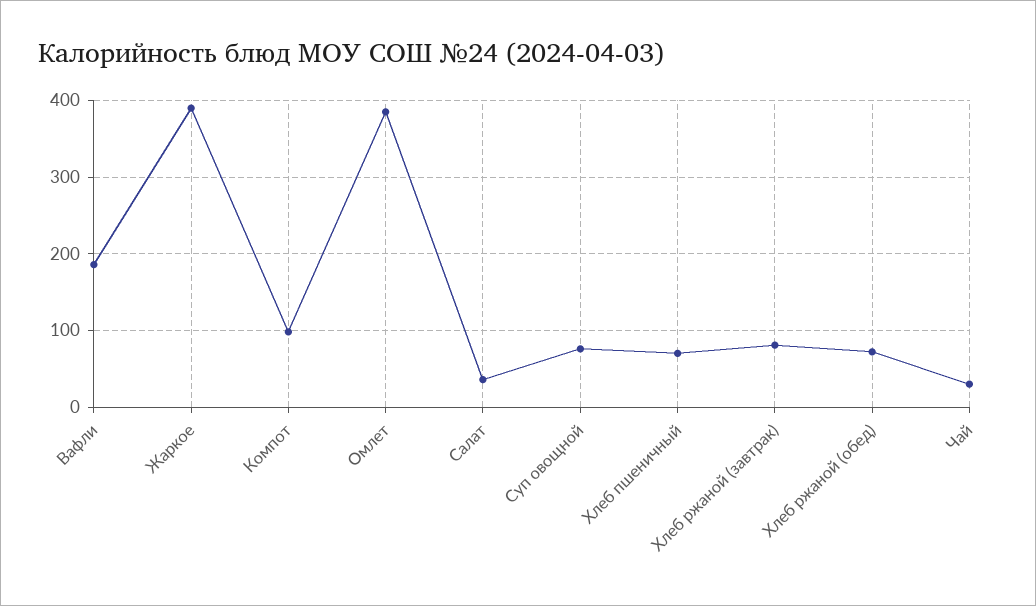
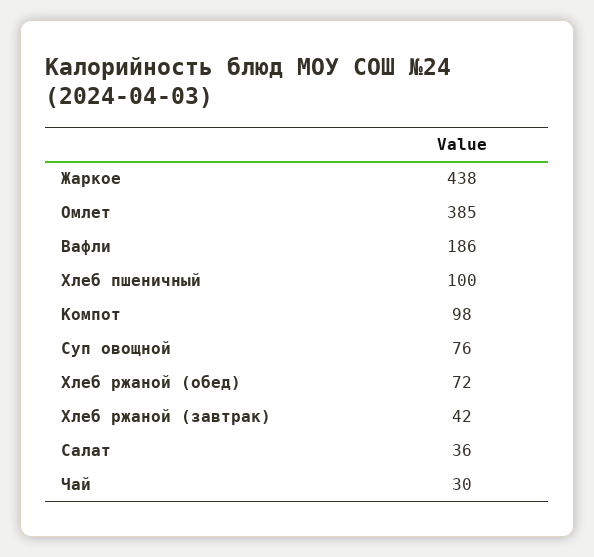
Жаркое: 390 -> 438
Хлеб пшеничный: 70 -> 100
Хлеб ржаной (завтрак): 80 -> 42

